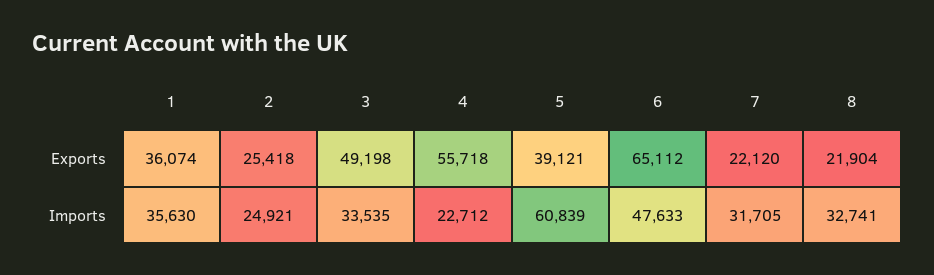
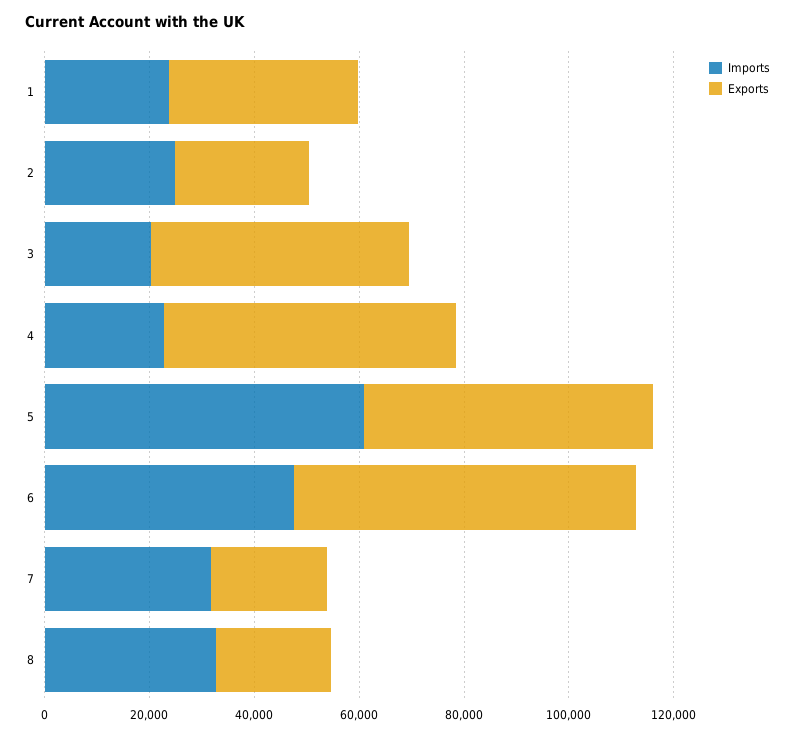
Exports, 5: 39121 -> 55000
Imports, 1: 35630 -> 25000
Imports, 3: 33535 -> 20000

